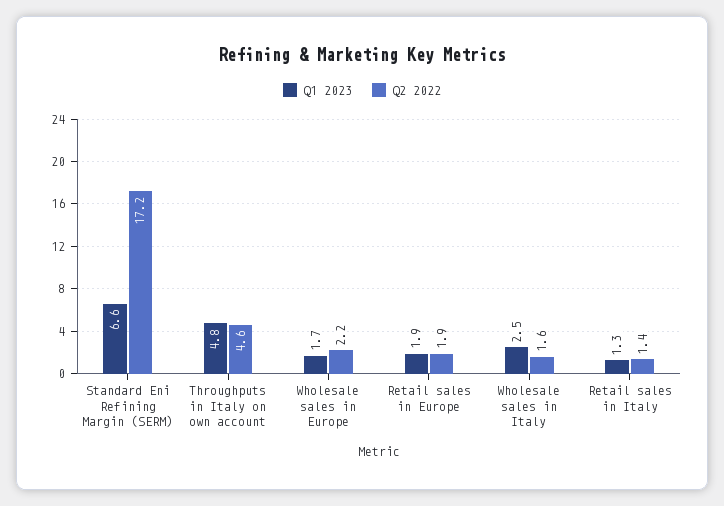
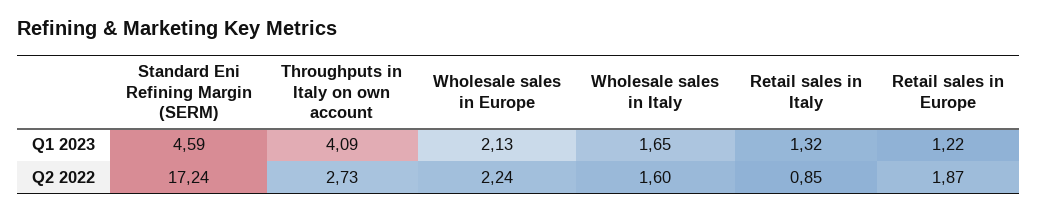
Q1 2023, Standard Eni Refining Margin (SERM): 6.6 -> 4.59
Q1 2023, Throughputs in Italy on own account: 4.8 -> 4.09
Q2 2022, Throughputs in Italy on own account: 4.6 -> 2.73
Q1 2023, Wholesale sales in Europe: 1.7 -> 2.13
Q1 2023, Retail sales in Europe: 1.9 -> 1.22
Q1 2023, Wholesale sales in Italy: 2.5 -> 1.65
Q2 2022, Retail sales in Italy: 1.4 -> 0.85

